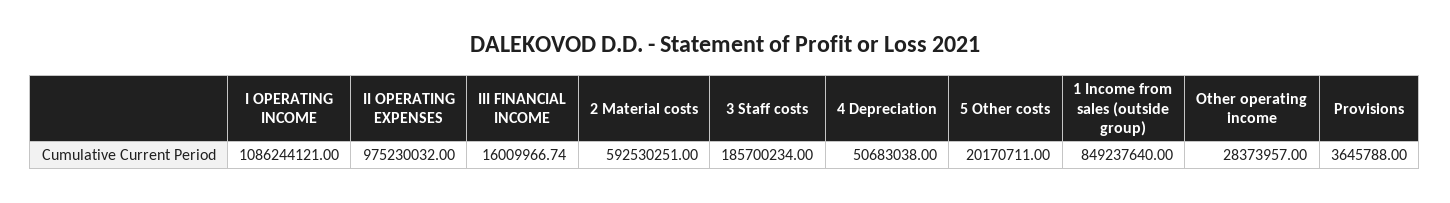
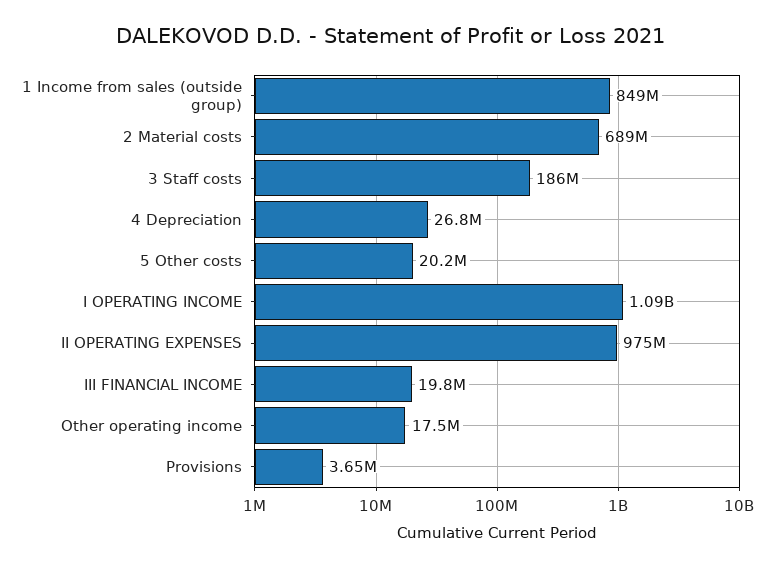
III FINANCIAL INCOME: 16009966.74 -> 19800000
2 Material costs: 592530251 -> 689000000
4 Depreciation: 50683038 -> 26800000
Other operating income: 28373957 -> 17500000

